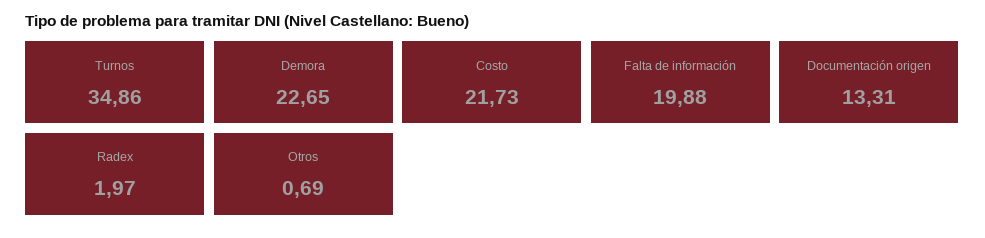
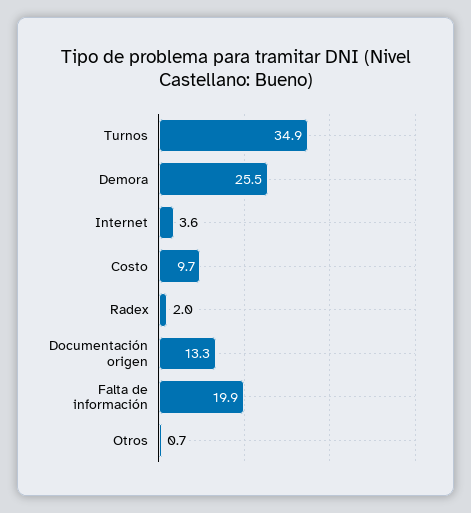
Demora: 22.65 -> 25.5
Costo: 21.73 -> 9.7
Internet: none -> 3.6

